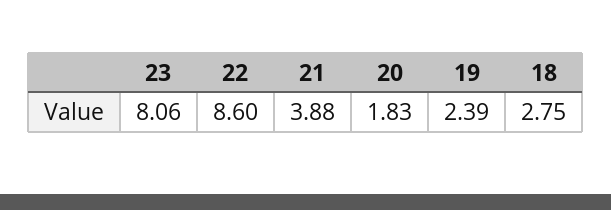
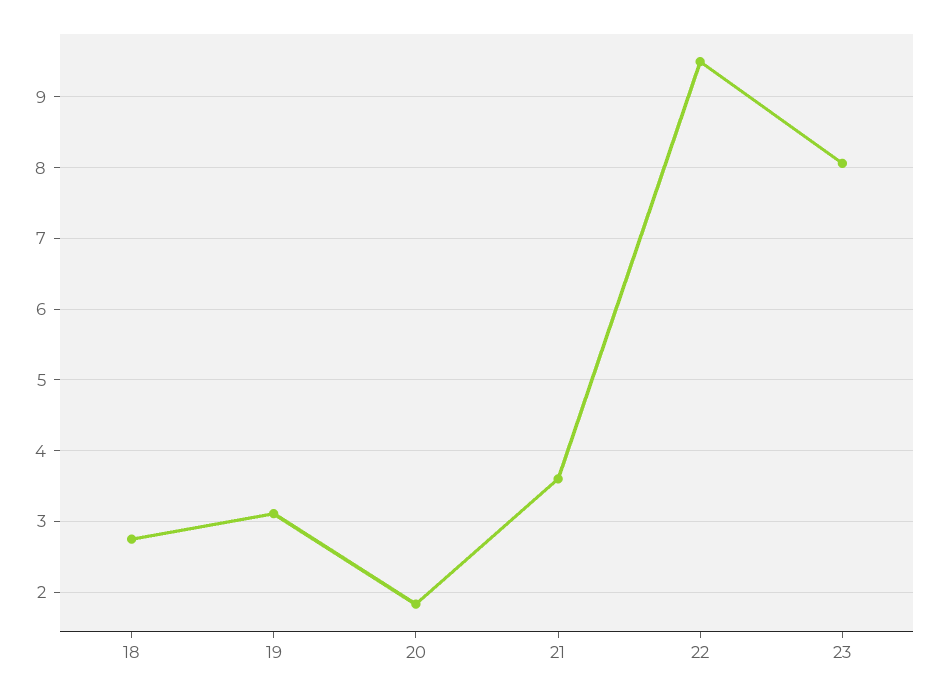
22: 8.6 -> 9.5
21: 3.88 -> 3.6
19: 2.39 -> 3.1

